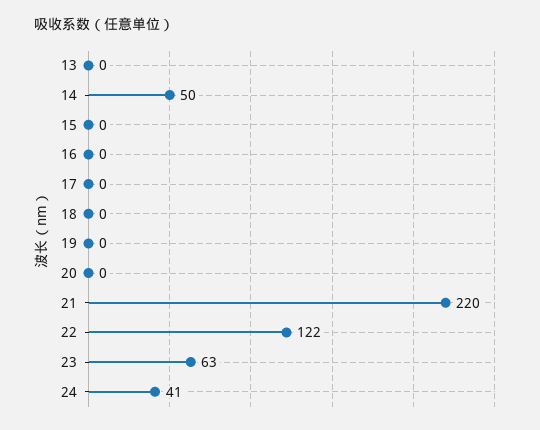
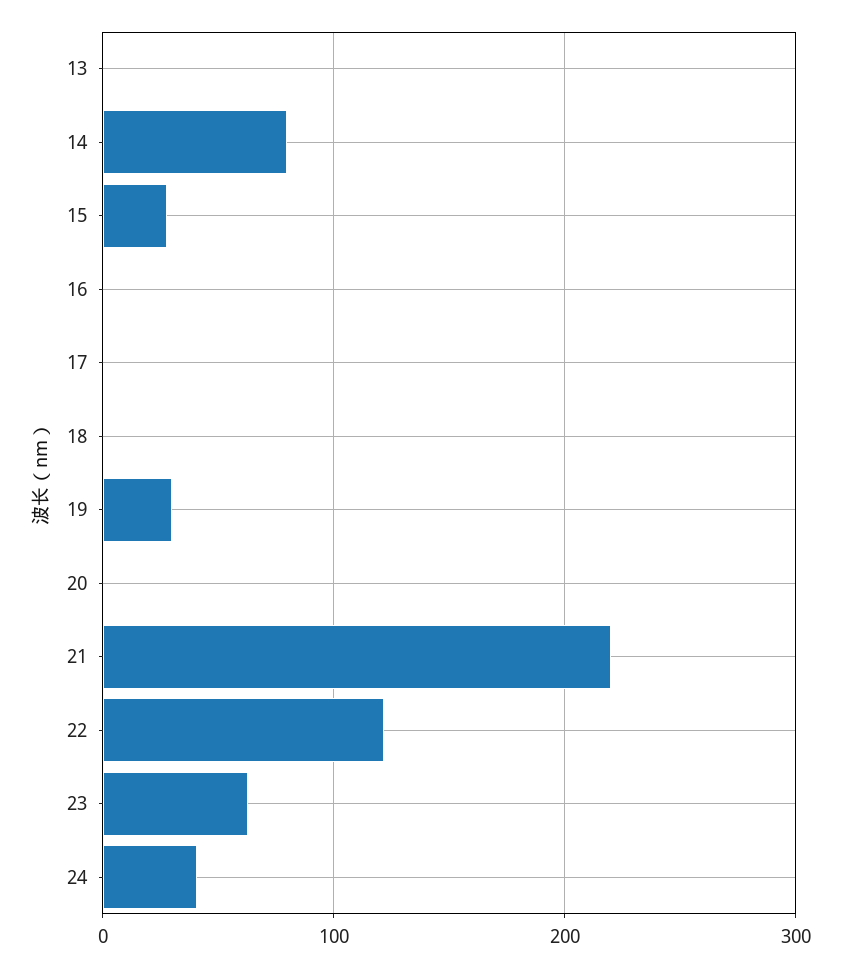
14: 50 -> 80
15: 0 -> 30
19: 0 -> 30

